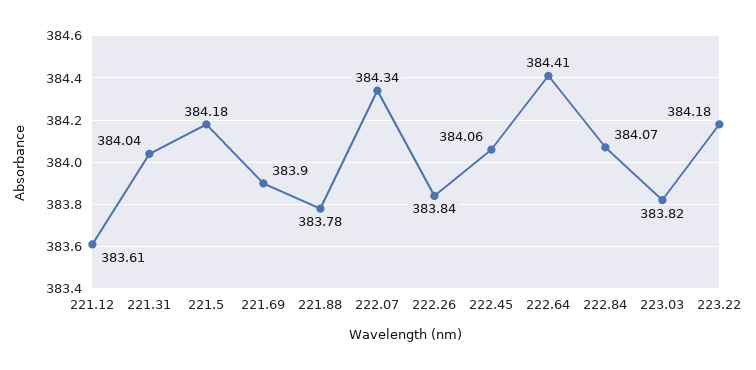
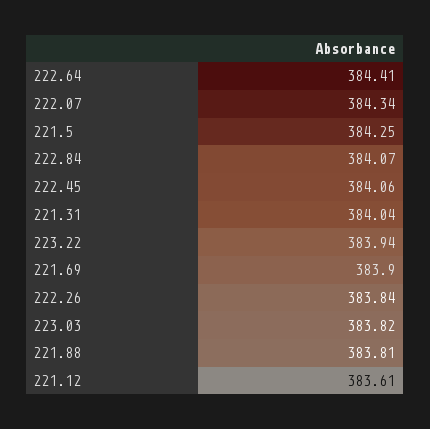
221.5: 384.18 -> 384.25
221.88: 383.78 -> 383.81
223.22: 384.18 -> 383.94

